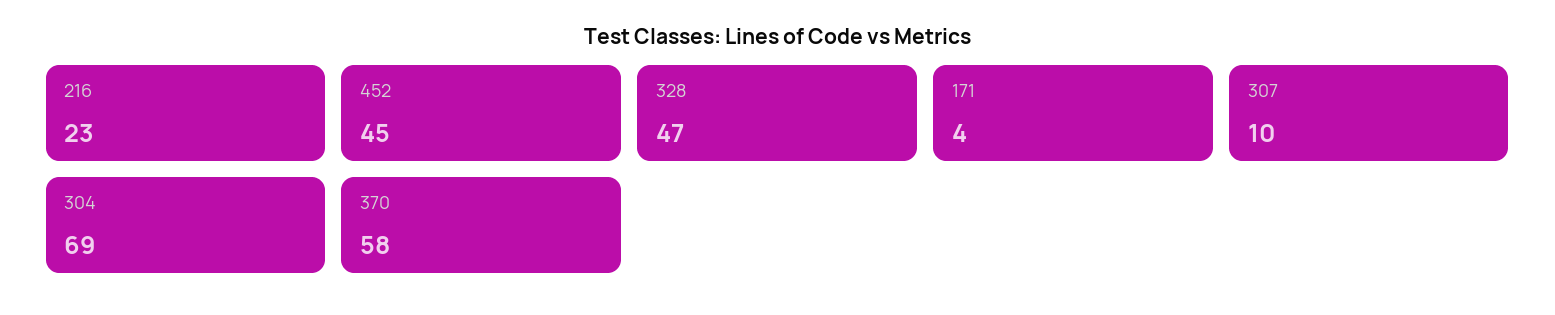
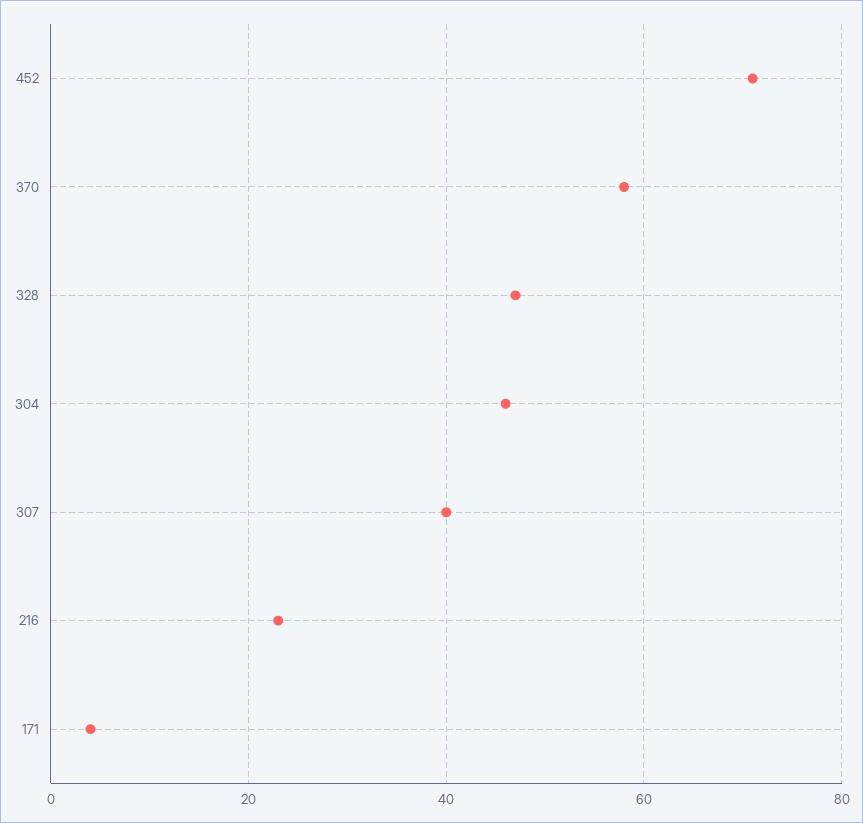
452: 45 -> 70
307: 10 -> 40
304: 69 -> 45

